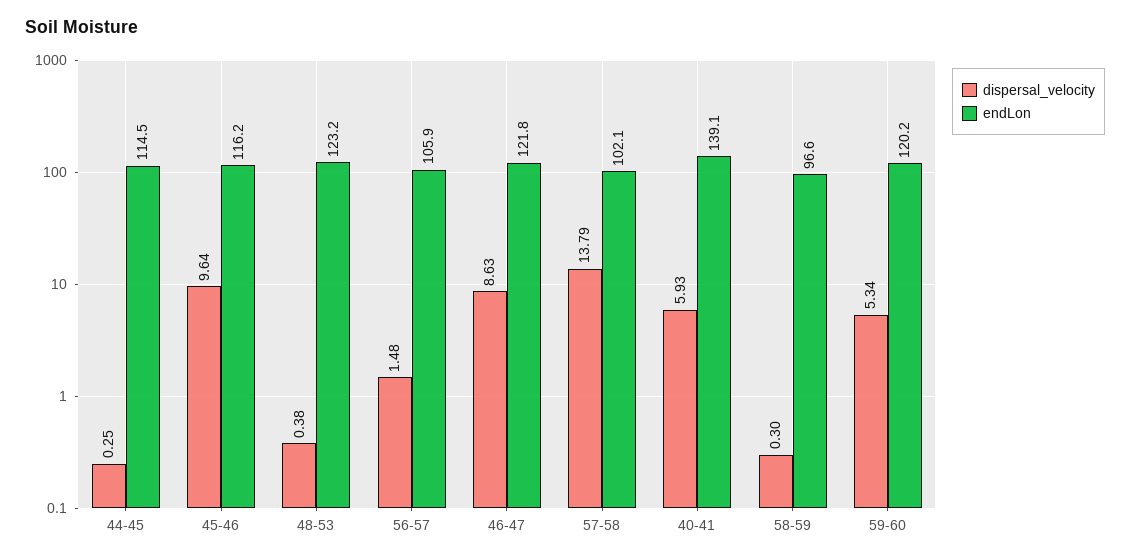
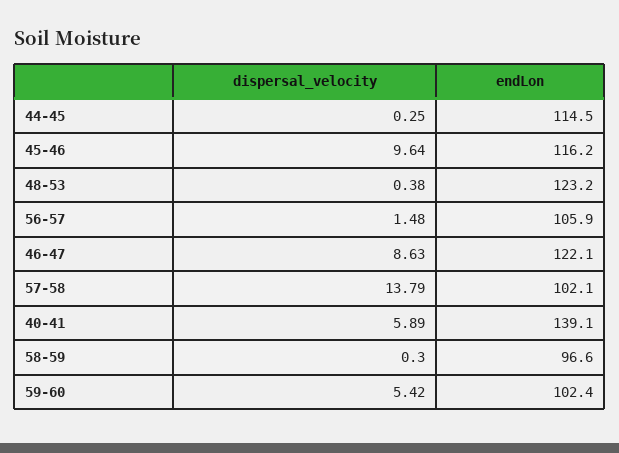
endLon, 46-47: 121.8 -> 122.1
dispersal_velocity, 40-41: 5.93 -> 5.89
dispersal_velocity, 59-60: 5.34 -> 5.42
endLon, 59-60: 120.2 -> 102.4

